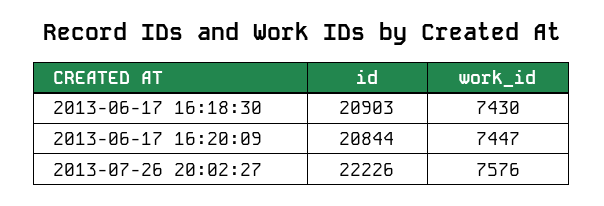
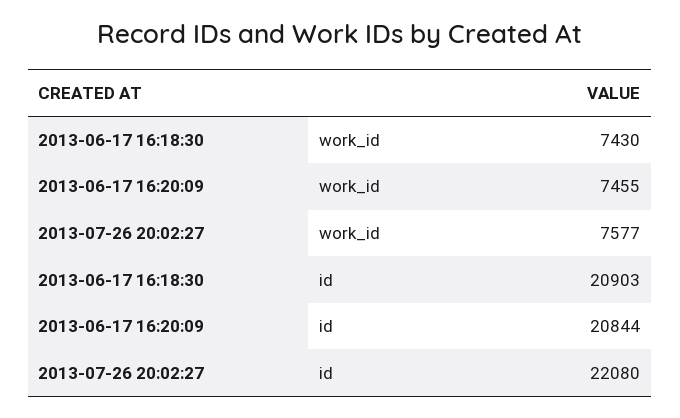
work_id, 2013-06-17 16:20:09: 7447 -> 7455
id, 2013-07-26 20:02:27: 22226 -> 22080
work_id, 2013-07-26 20:02:27: 7576 -> 7577

